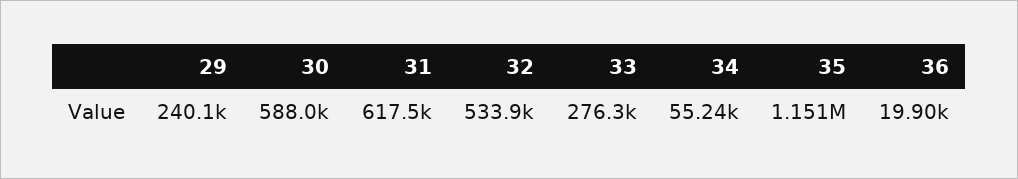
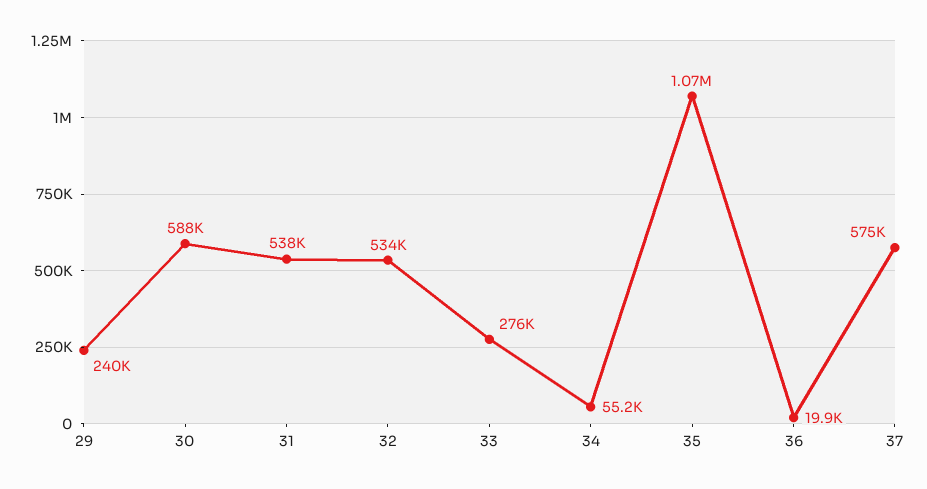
31: 617500 -> 538000
35: 1151000 -> 1070000
37: none -> 575000

